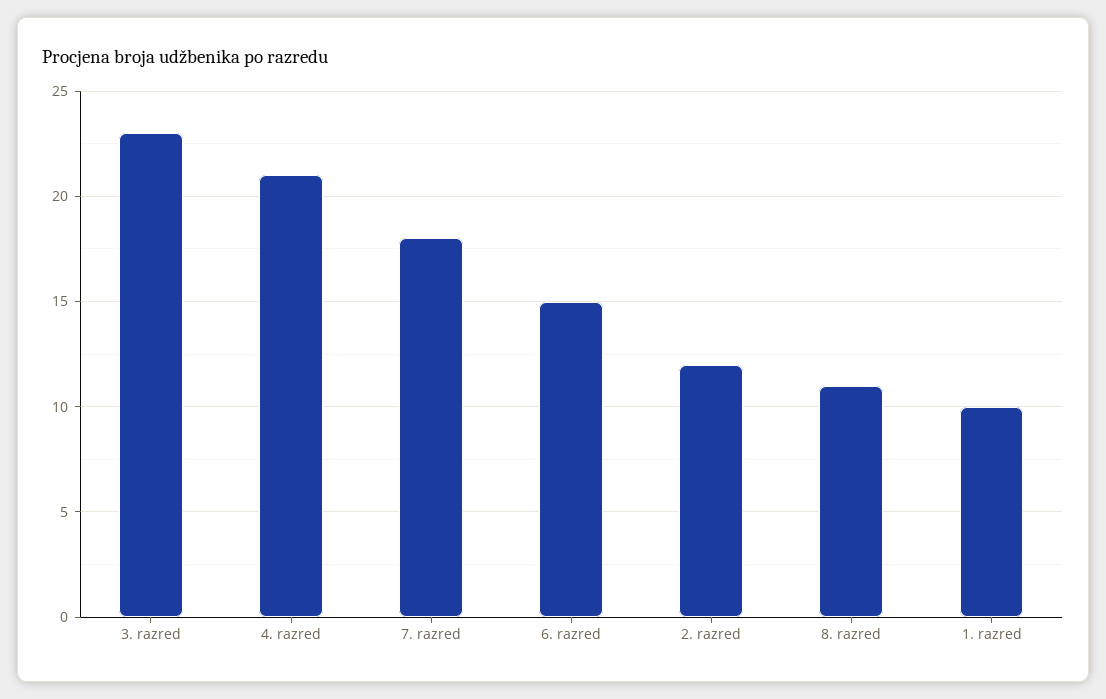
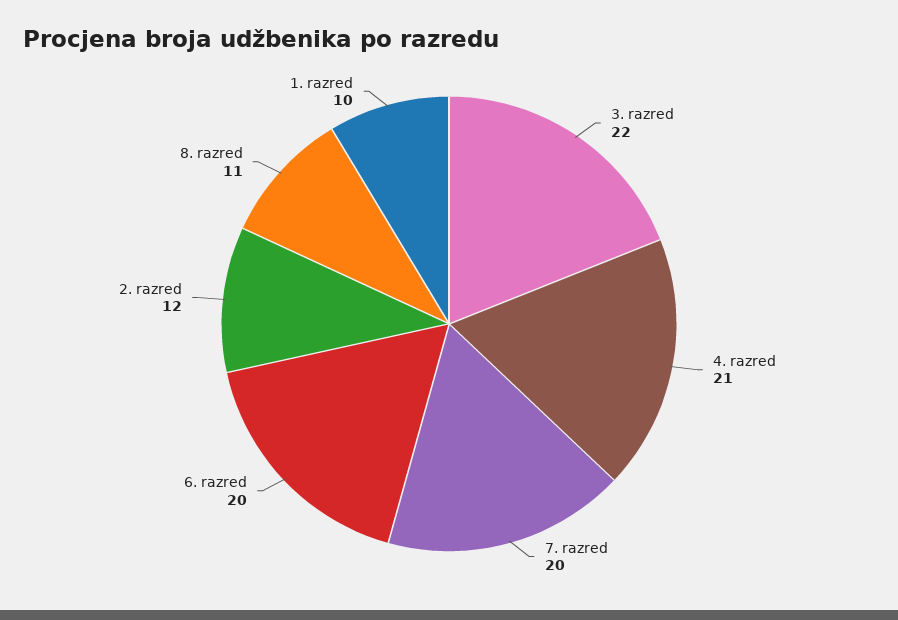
3. razred: 23 -> 22
7. razred: 18 -> 20
6. razred: 15 -> 20

